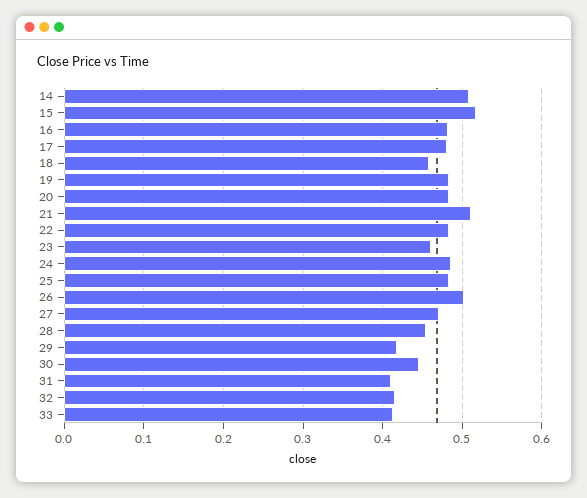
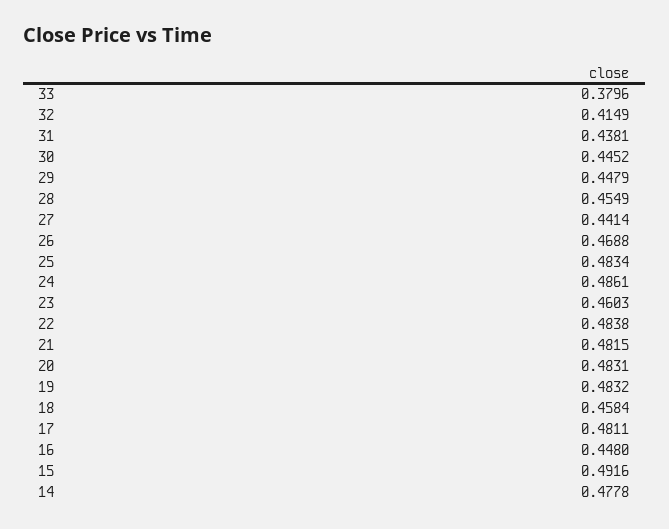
14: 0.51 -> 0.4778
15: 0.52 -> 0.4916
16: 0.48 -> 0.448
21: 0.51 -> 0.4815
26: 0.5 -> 0.4688
27: 0.47 -> 0.4414
29: 0.42 -> 0.4479
31: 0.41 -> 0.4381
33: 0.41 -> 0.3796

